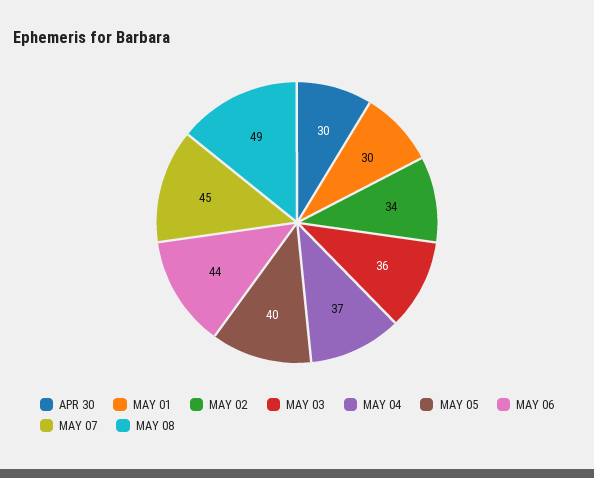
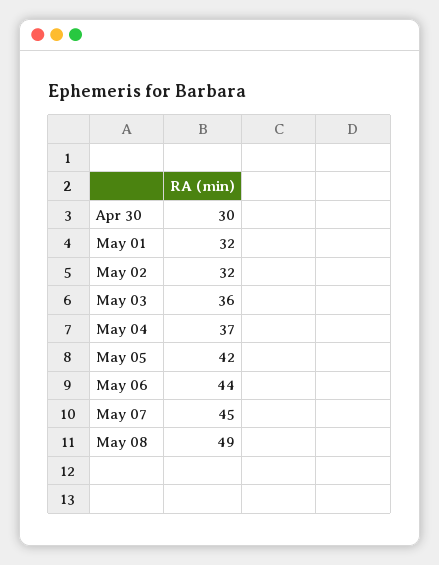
MAY 01: 30 -> 32
MAY 02: 34 -> 32
MAY 05: 40 -> 42

